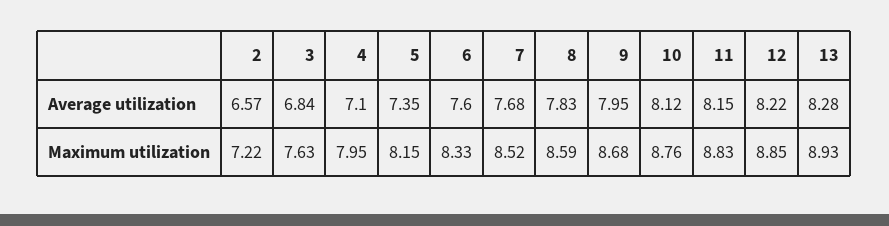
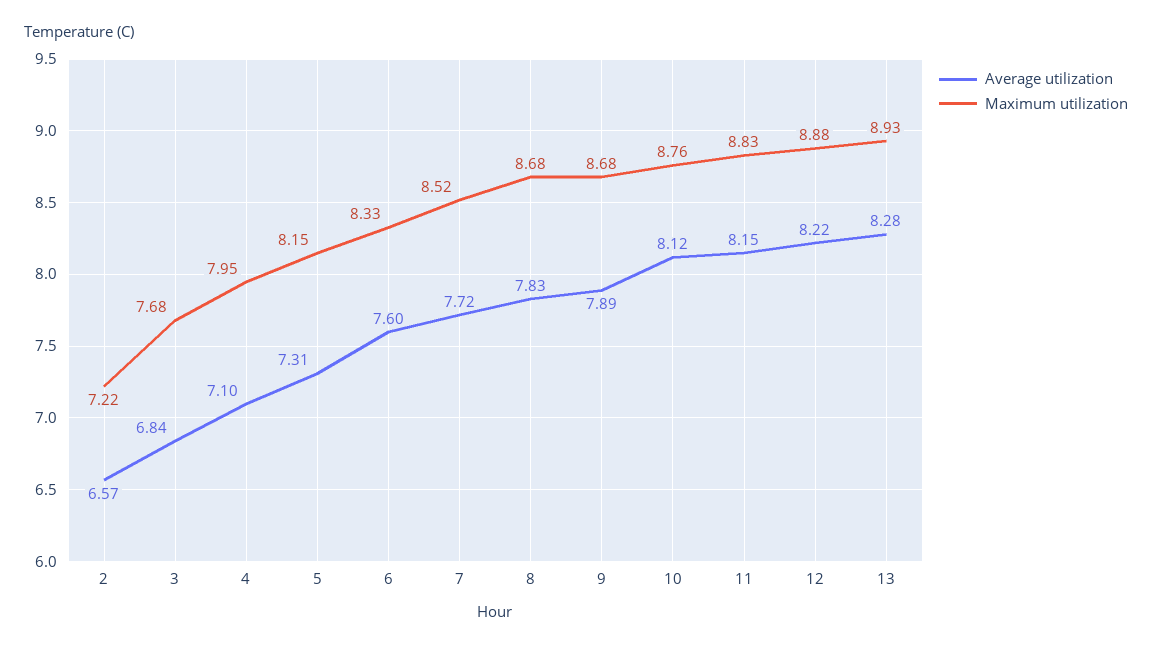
Average utilization, 5: 7.35 -> 7.31
Average utilization, 7: 7.68 -> 7.72
Average utilization, 9: 7.95 -> 7.89
Maximum utilization, 3: 7.63 -> 7.68
Maximum utilization, 8: 8.59 -> 8.68
Maximum utilization, 12: 8.85 -> 8.88

